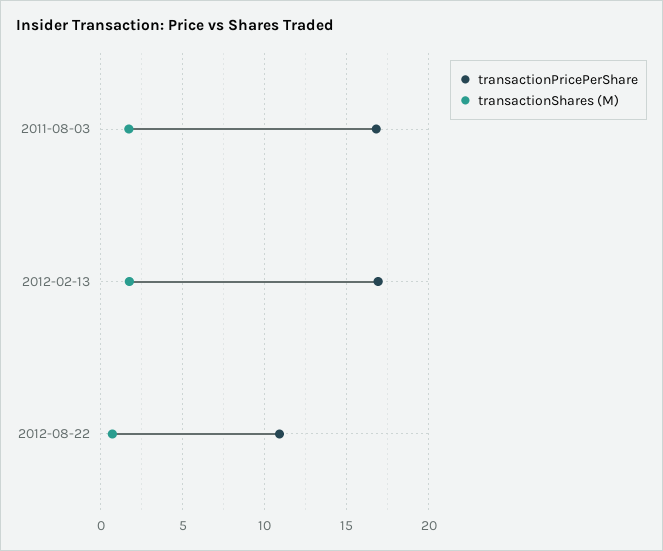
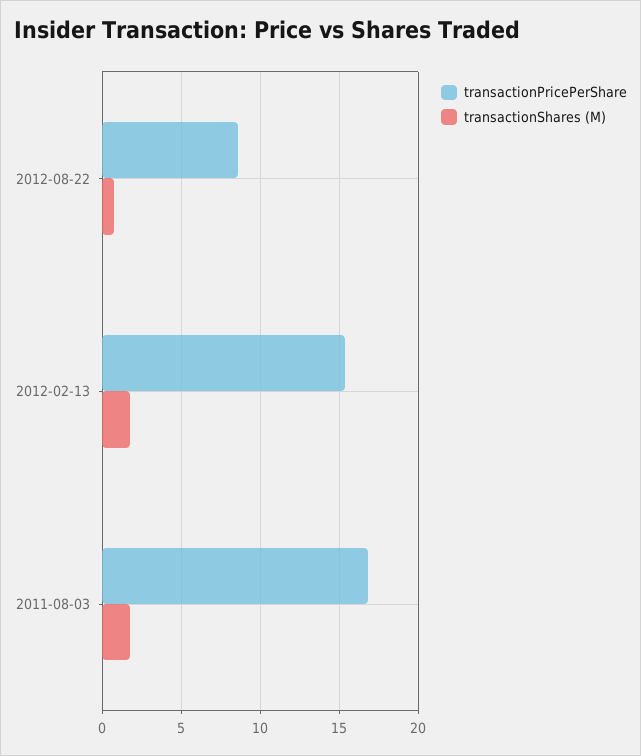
transactionPricePerShare, 2012-02-13: 17 -> 15.5
transactionPricePerShare, 2012-08-22: 11 -> 8.5

